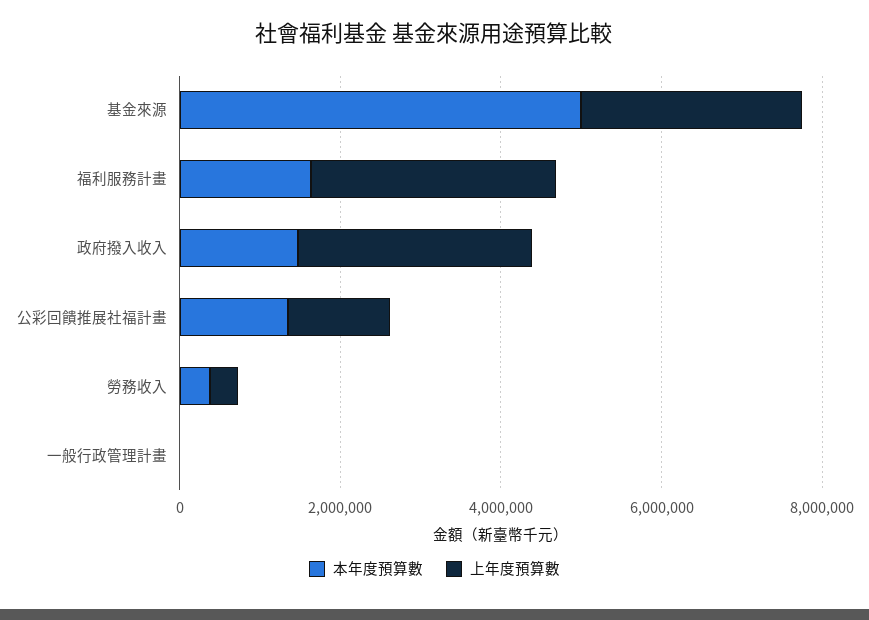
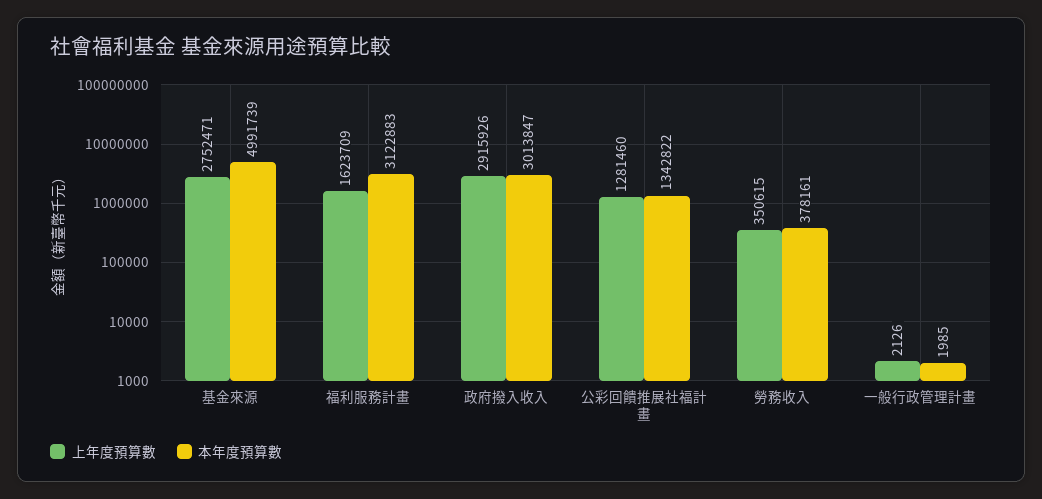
本年度預算數, 福利服務計畫: 1500000 -> 3122883
上年度預算數, 福利服務計畫: 3000000 -> 1623709
本年度預算數, 政府撥入收入: 1500000 -> 3013847

